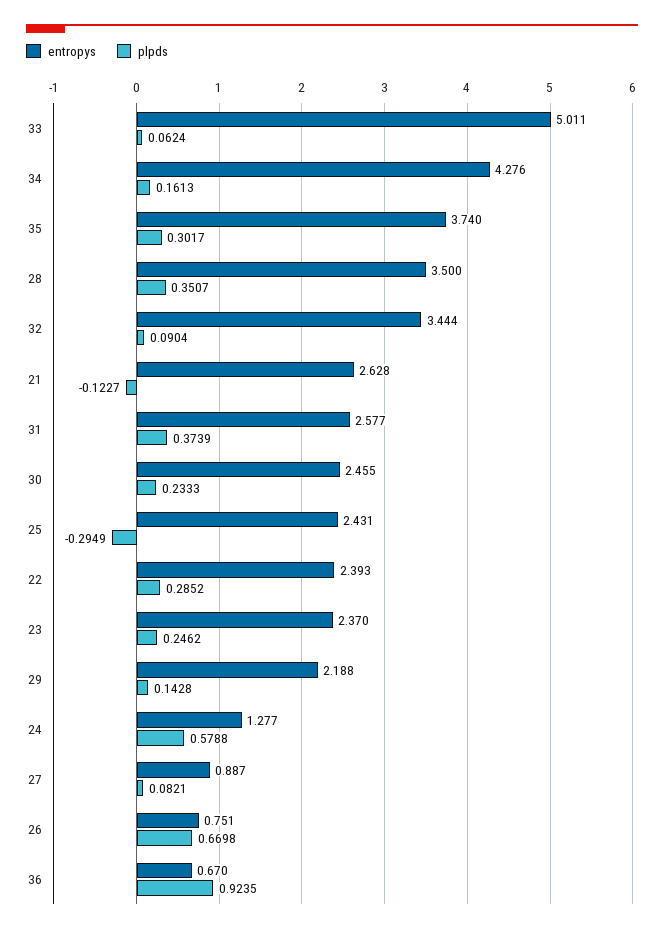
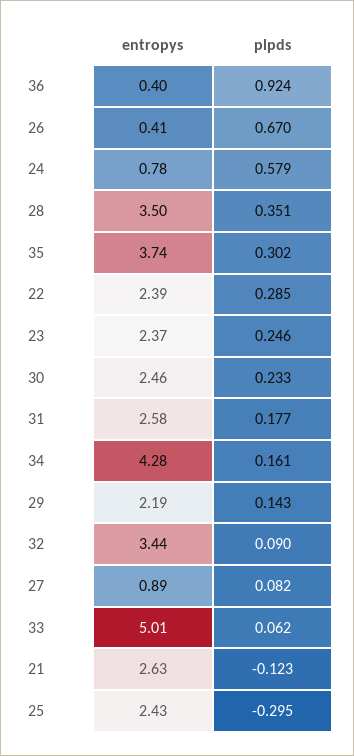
plpds, 31: 0.3739 -> 0.177
entropys, 24: 1.277 -> 0.78
entropys, 26: 0.751 -> 0.41
entropys, 36: 0.67 -> 0.4

